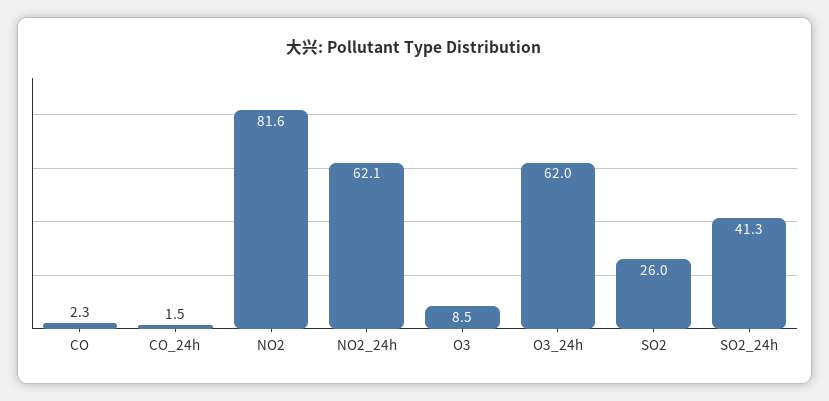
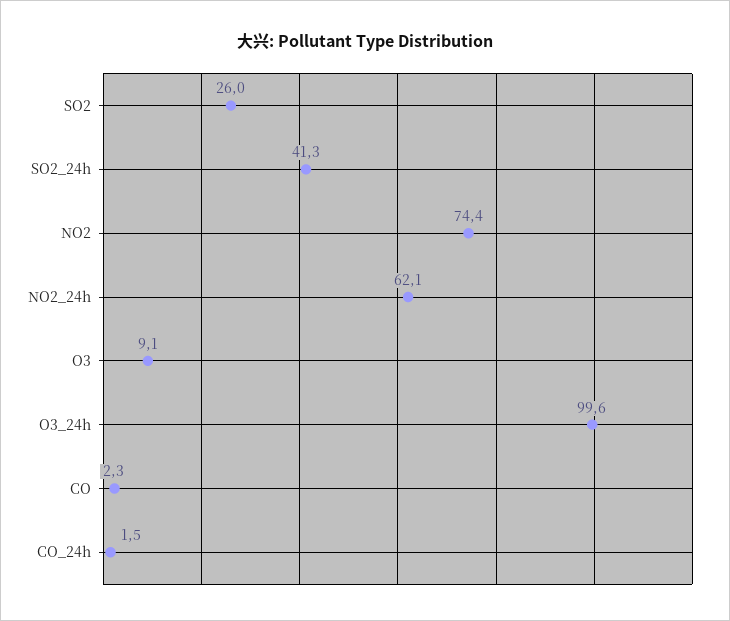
NO2: 81.6 -> 74.4
O3: 8.5 -> 9.1
O3_24h: 62 -> 99.6

